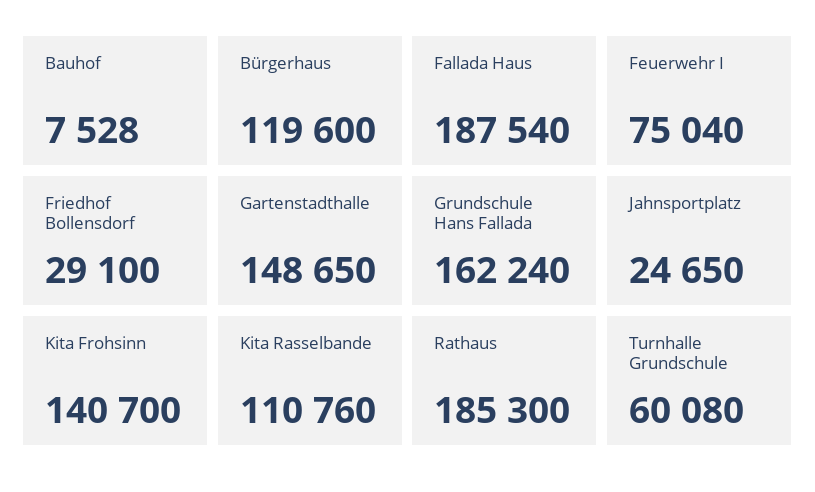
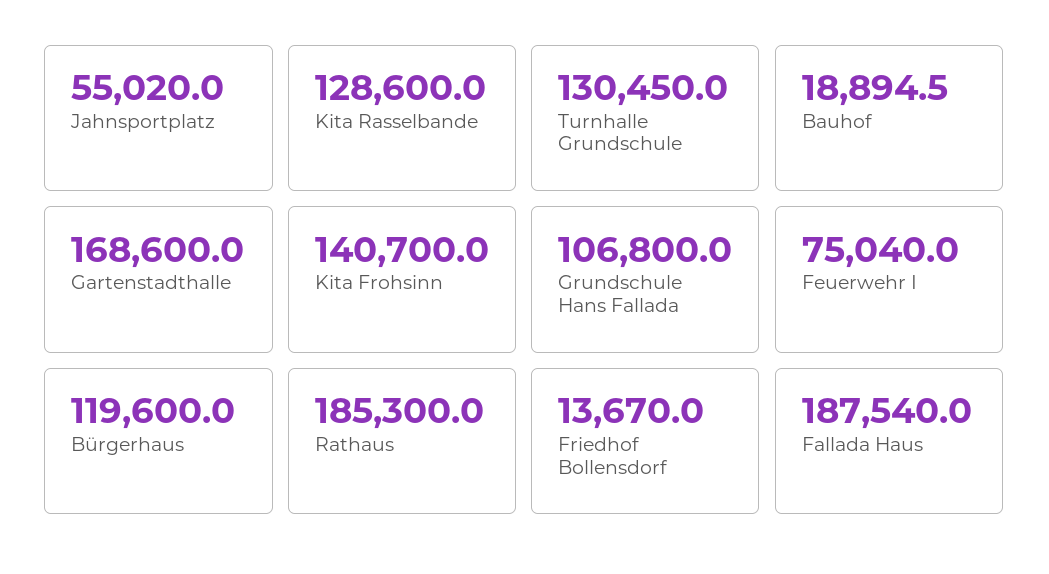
Bauhof: 7528 -> 18894.5
Friedhof Bollensdorf: 29100 -> 13670
Gartenstadthalle: 148650 -> 168600
Grundschule Hans Fallada: 162240 -> 106800
Jahnsportplatz: 24650 -> 55020
Kita Rasselbande: 110760 -> 128600
Turnhalle Grundschule: 60080 -> 130450

